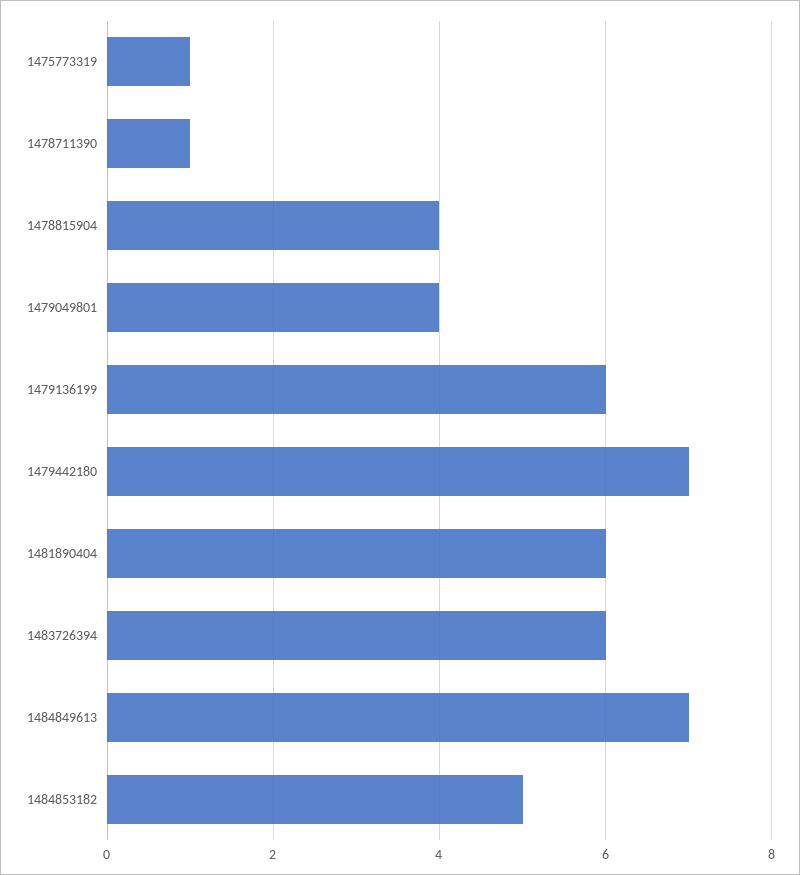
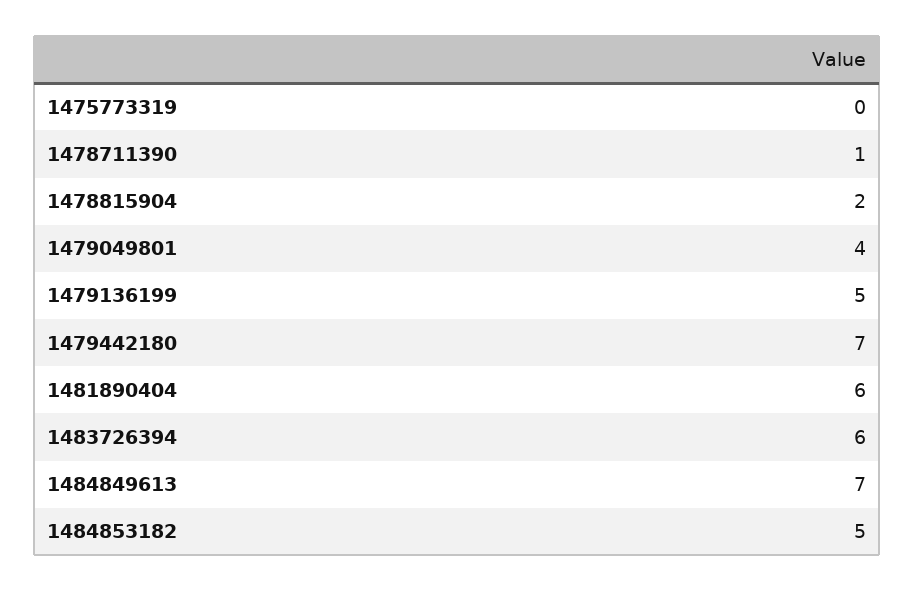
1475773319: 1 -> 0
1478815904: 4 -> 2
1479136199: 6 -> 5

